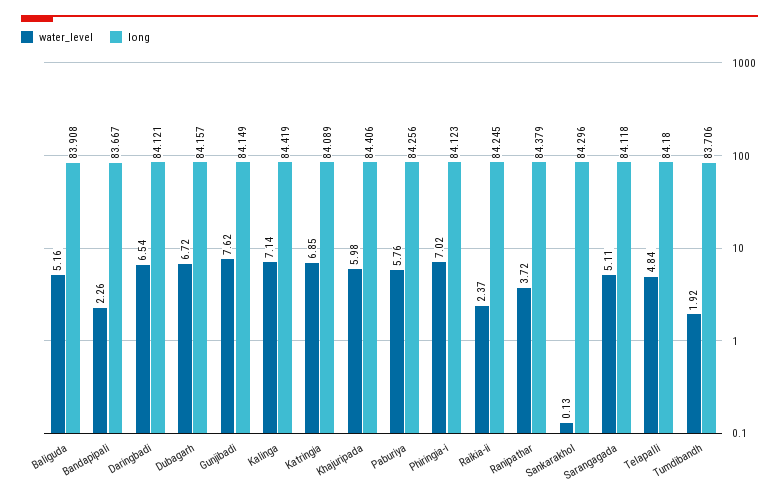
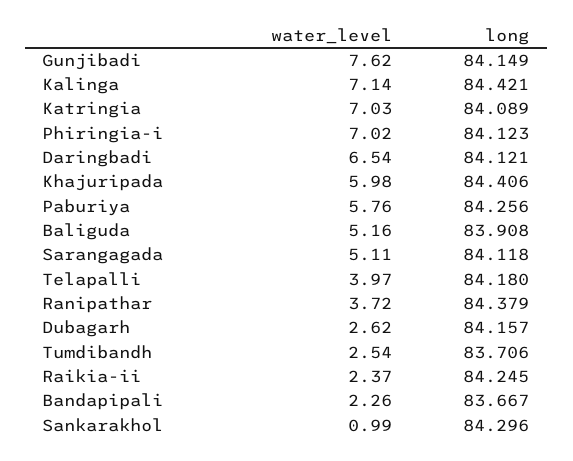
water_level, Dubagarh: 6.72 -> 2.62
long, Kalinga: 84.419 -> 84.421
water_level, Katringia: 6.85 -> 7.03
water_level, Sankarakhol: 0.13 -> 0.99
water_level, Telapalli: 4.84 -> 3.97
water_level, Tumdibandh: 1.92 -> 2.54

